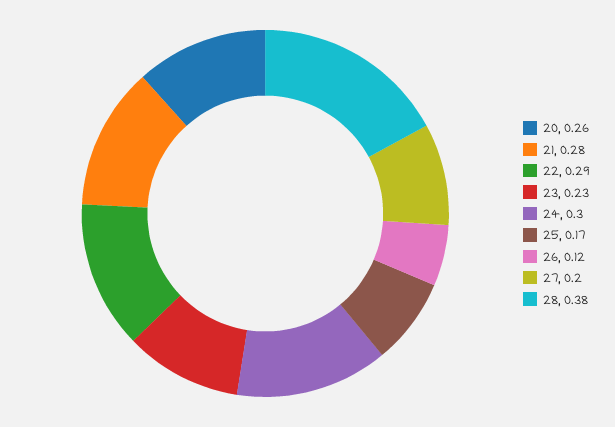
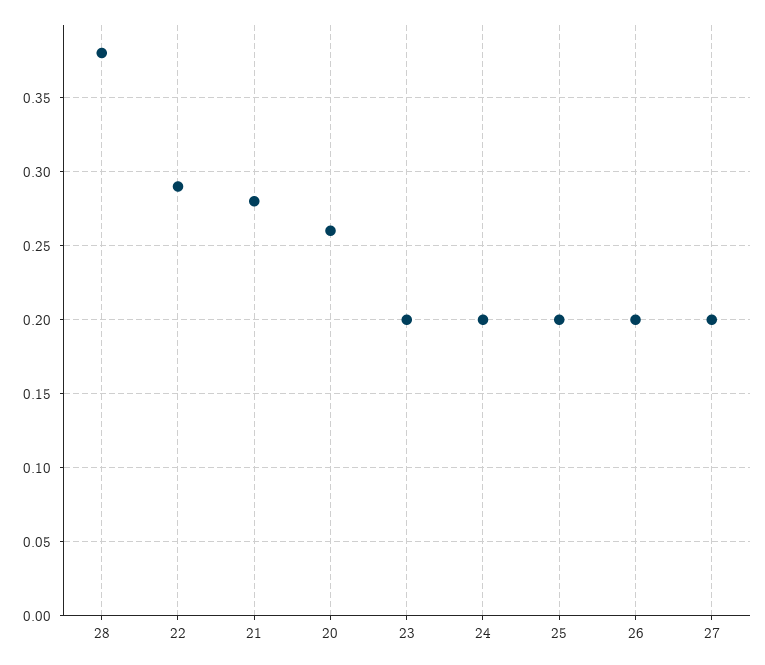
23: 0.23 -> 0.2
24: 0.3 -> 0.2
25: 0.17 -> 0.2
26: 0.12 -> 0.2

